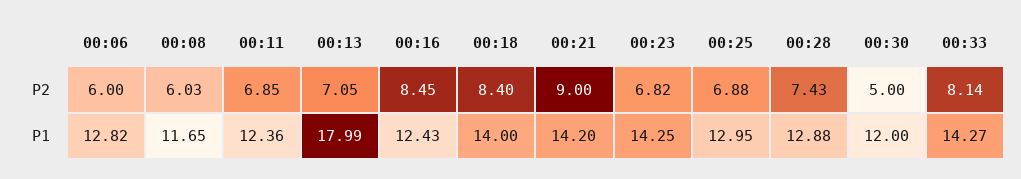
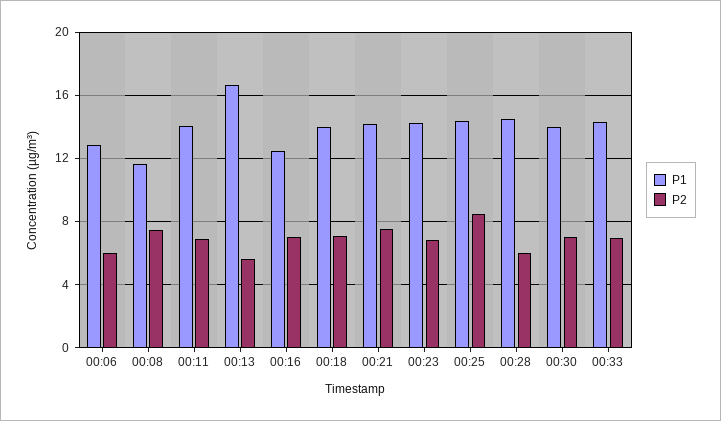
P2, 00:08: 6.03 -> 7.5
P2, 00:13: 7.05 -> 5.5
P2, 00:16: 8.45 -> 7
P2, 00:18: 8.4 -> 7
P2, 00:21: 9 -> 7.5
P2, 00:25: 6.88 -> 8.5
P2, 00:28: 7.43 -> 6
P2, 00:30: 5 -> 7
P2, 00:33: 8.14 -> 7
P1, 00:11: 12.36 -> 14
P1, 00:13: 17.99 -> 16.5
P1, 00:25: 12.95 -> 14.5
P1, 00:28: 12.88 -> 14.5
P1, 00:30: 12 -> 14

